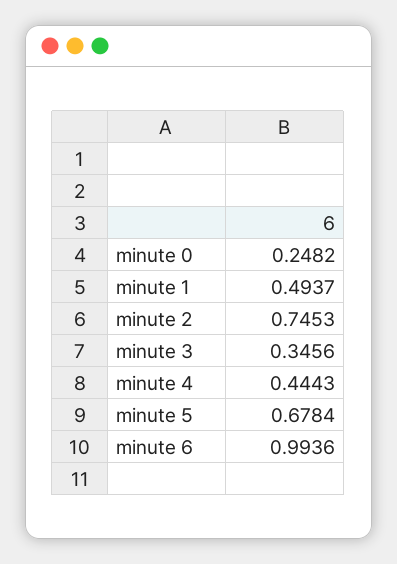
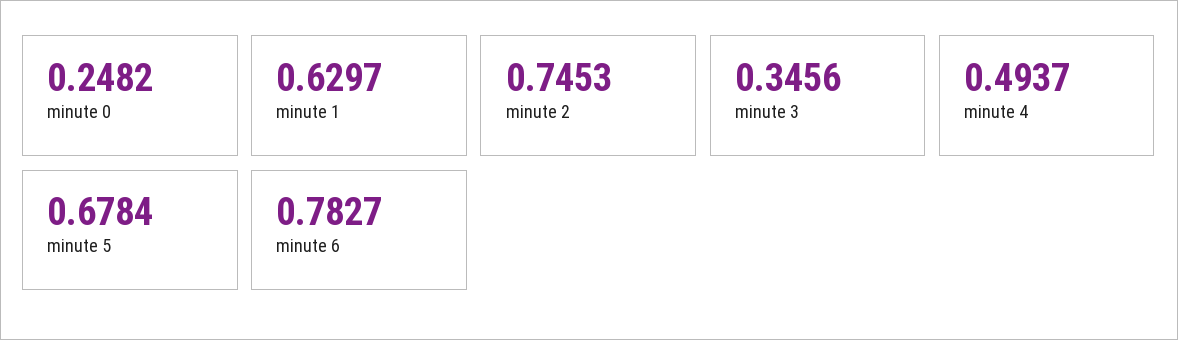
minute 1: 0.4937 -> 0.6297
minute 4: 0.4443 -> 0.4937
minute 6: 0.9936 -> 0.7827

